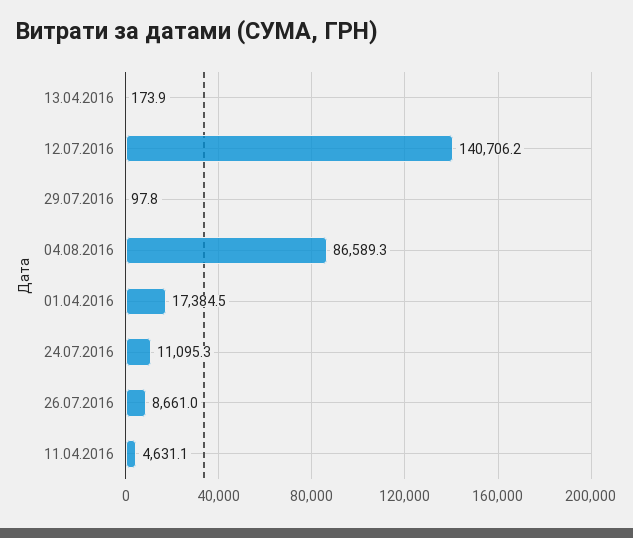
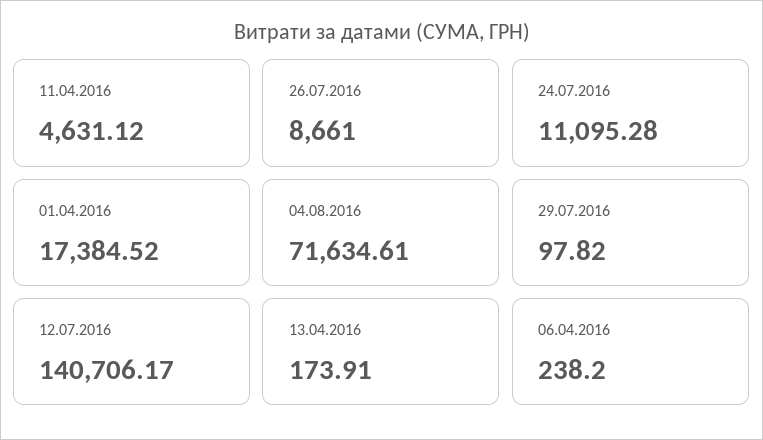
04.08.2016: 86589.3 -> 71634.61
06.04.2016: none -> 238.2

